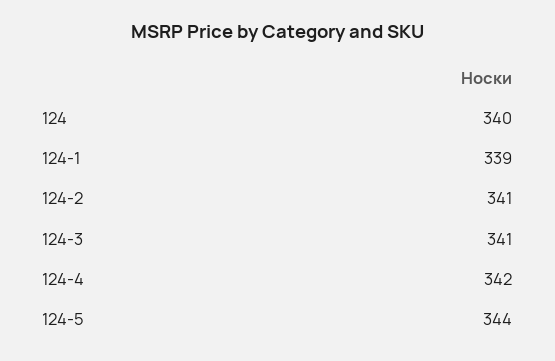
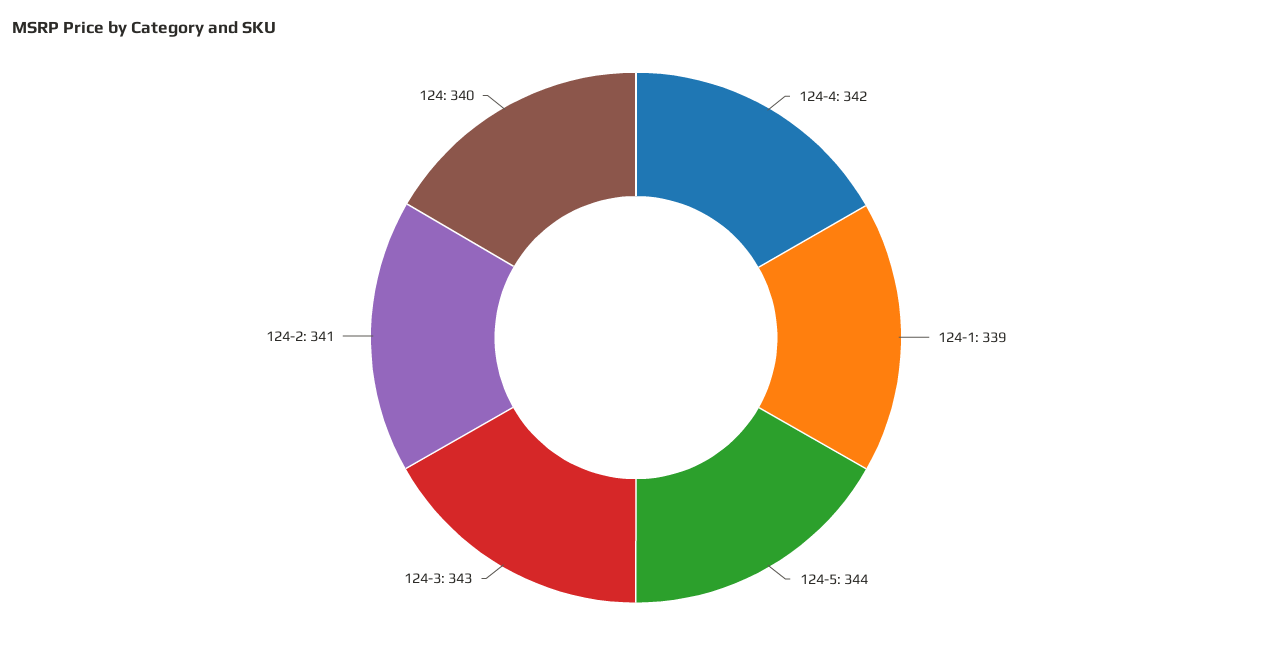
124-3: 341 -> 343

